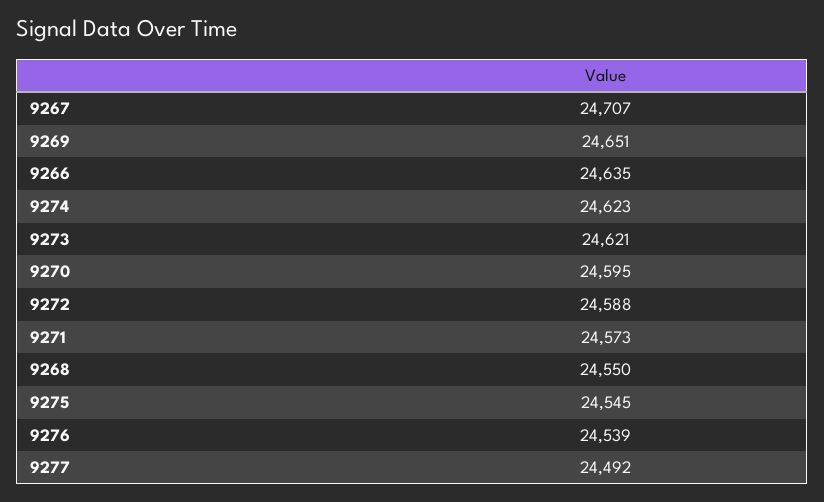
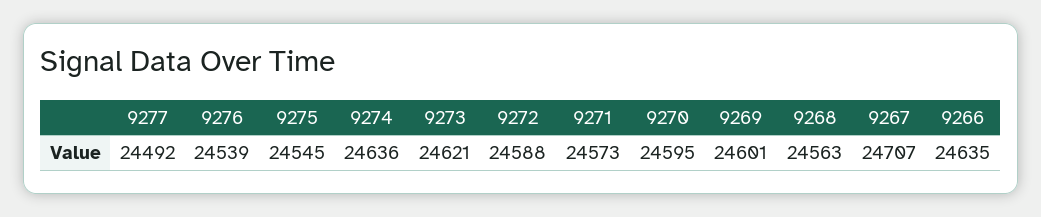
9269: 24651 -> 24601
9274: 24623 -> 24636
9268: 24550 -> 24563

